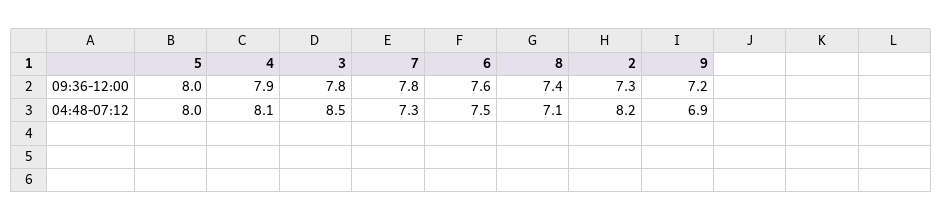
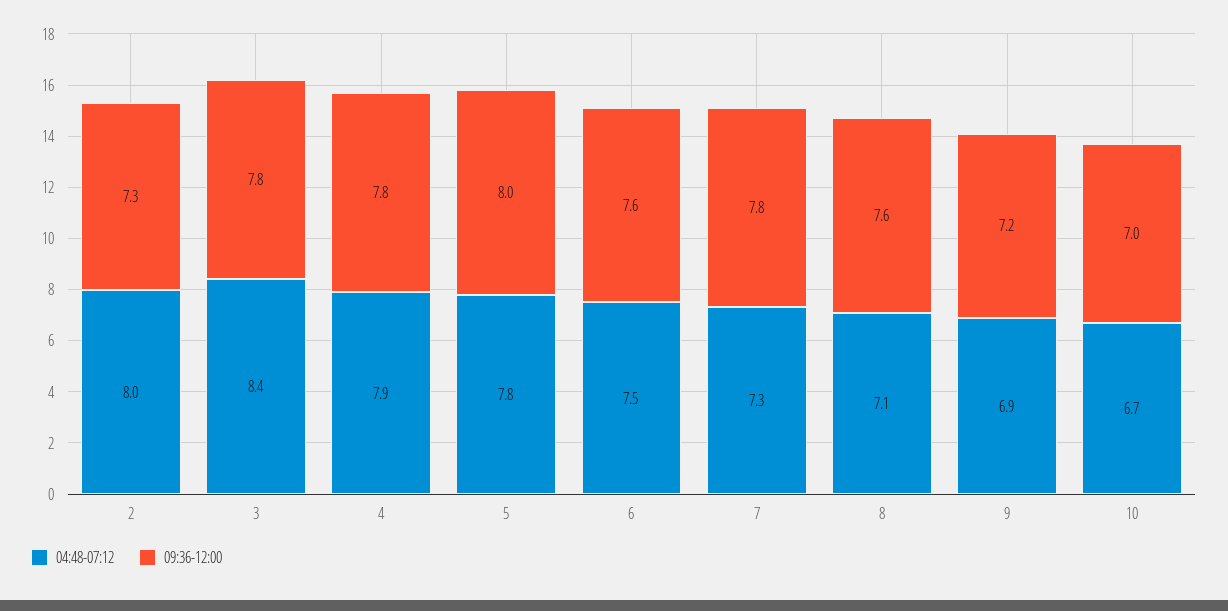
09:36-12:00, 4: 7.9 -> 7.8
09:36-12:00, 8: 7.4 -> 7.6
04:48-07:12, 5: 8 -> 7.8
04:48-07:12, 4: 8.1 -> 7.9
04:48-07:12, 3: 8.5 -> 8.4
04:48-07:12, 2: 8.2 -> 8
04:48-07:12, 10: none -> 6.7
09:36-12:00, 10: none -> 7

